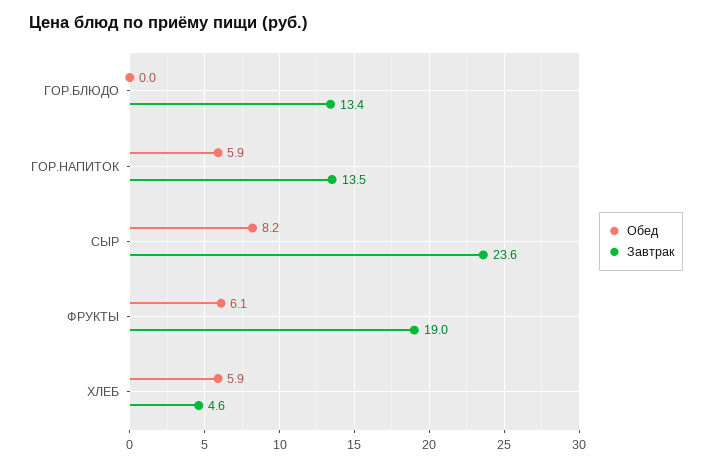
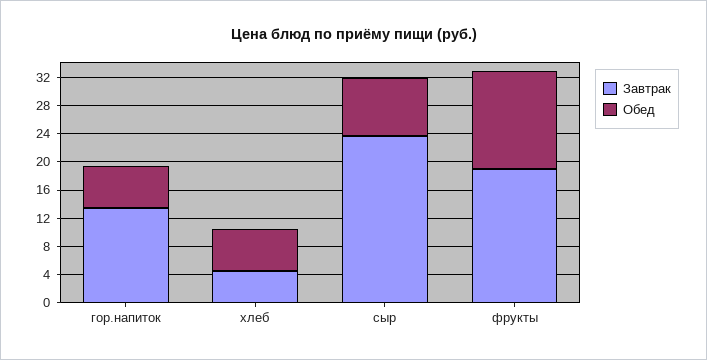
Обед, ГОР.БЛЮДО: 0 -> none
Завтрак, ГОР.БЛЮДО: 13.4 -> none
Обед, ФРУКТЫ: 6.1 -> 14

